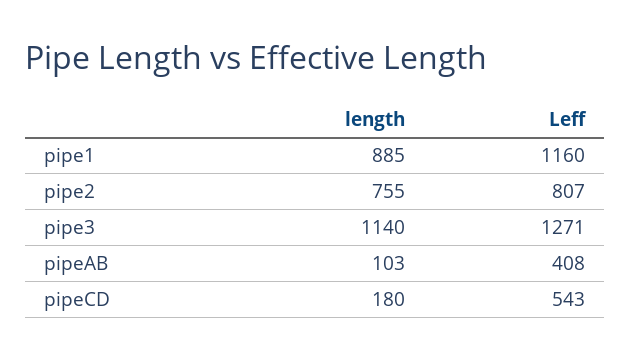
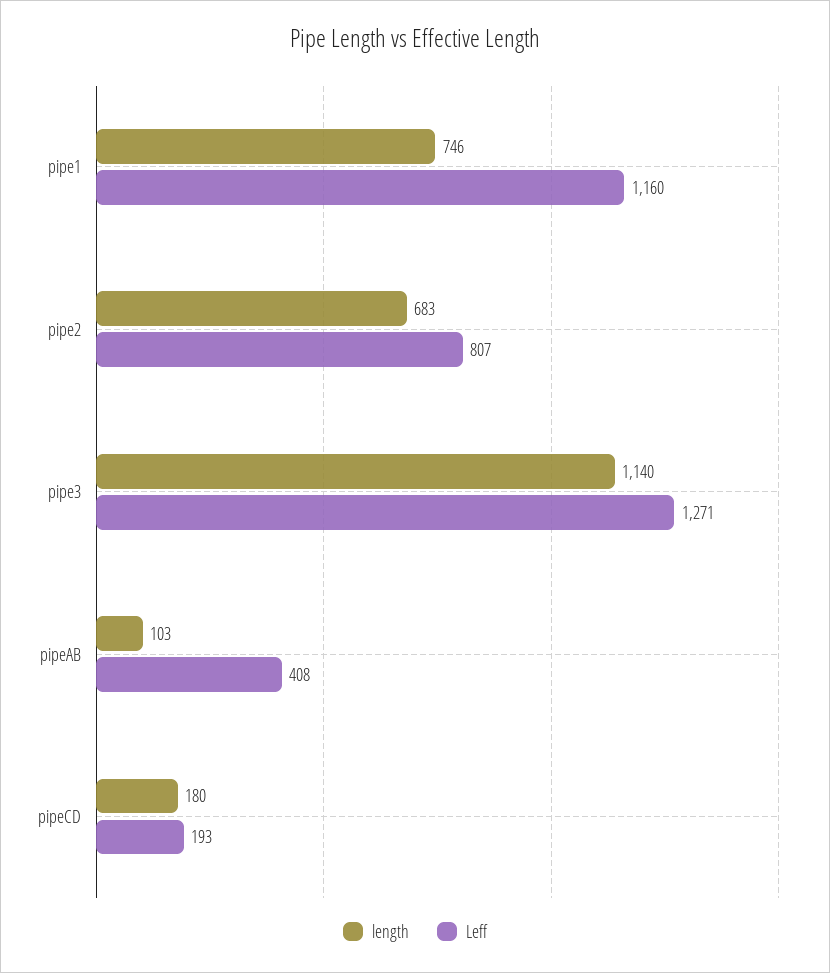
length, pipe1: 885 -> 746
length, pipe2: 755 -> 683
Leff, pipeCD: 543 -> 193

